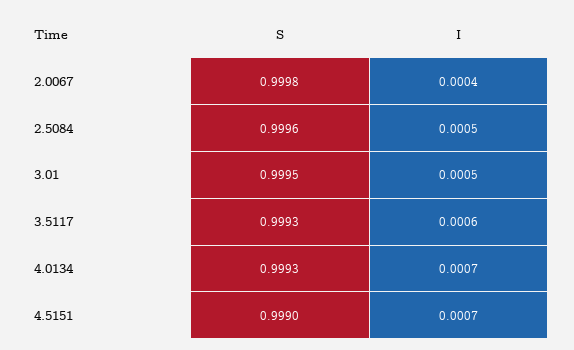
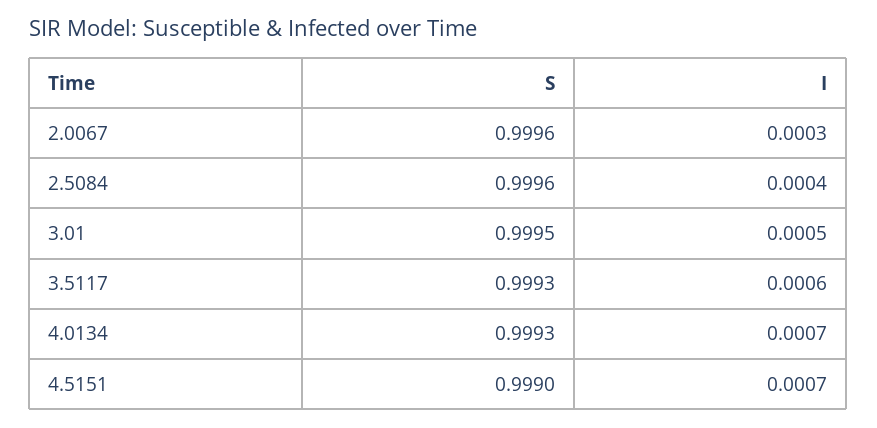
S, 2.0067: 0.9998 -> 0.9996
I, 2.0067: 0.0004 -> 0.0003
I, 2.5084: 0.0005 -> 0.0004

